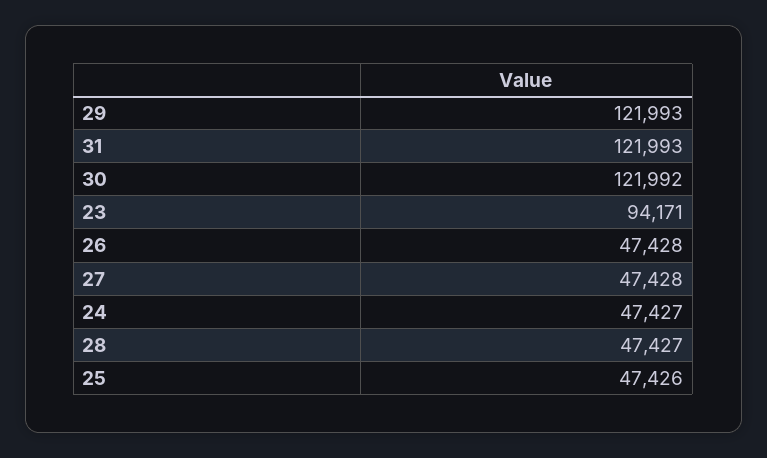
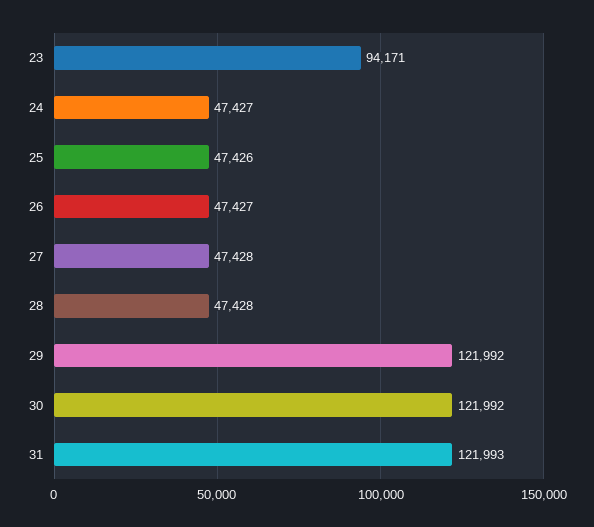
29: 121993 -> 121992
26: 47428 -> 47427
28: 47427 -> 47428

